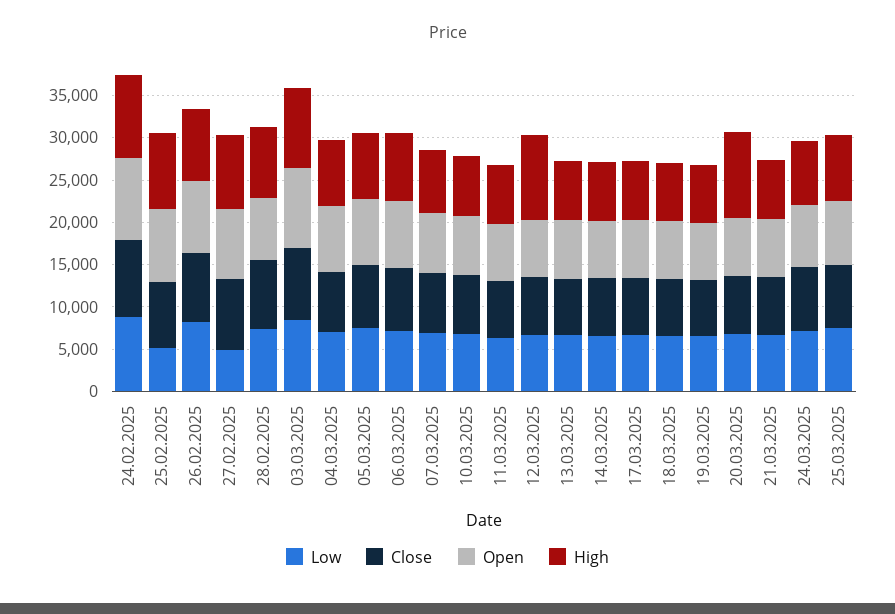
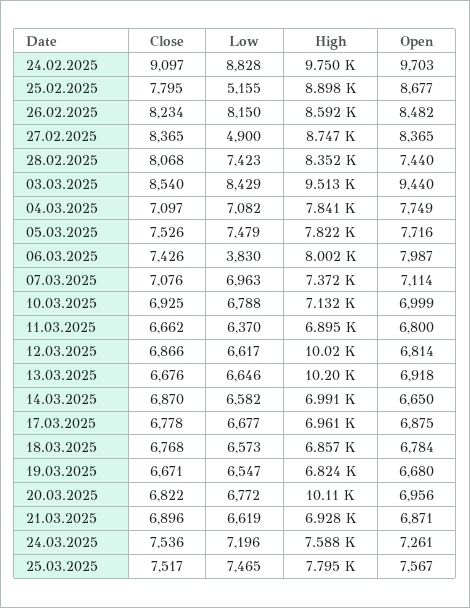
Low, 06.03.2025: 7000 -> 3830
High, 13.03.2025: 7000 -> 10200

